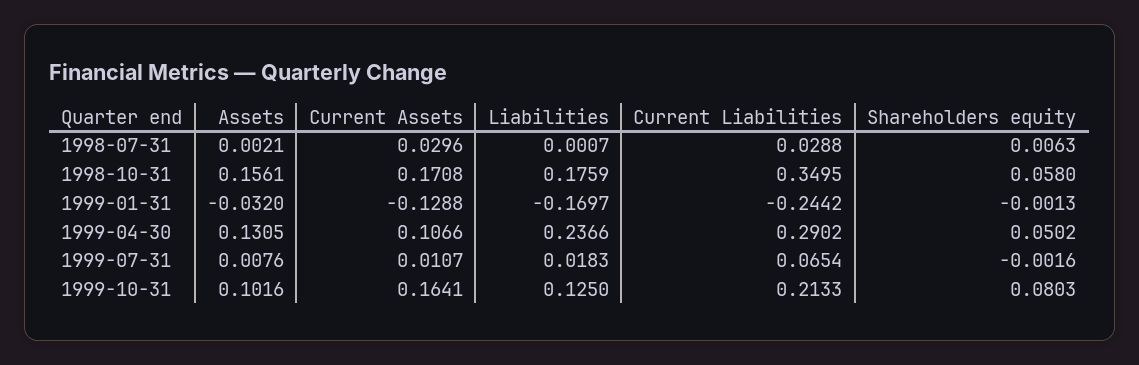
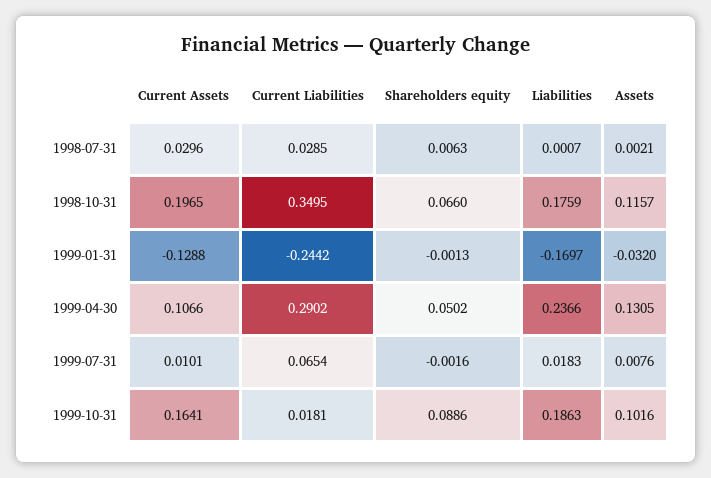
Current Liabilities, 1998-07-31: 0.0288 -> 0.0285
Assets, 1998-10-31: 0.1561 -> 0.1157
Current Assets, 1998-10-31: 0.1708 -> 0.1965
Shareholders equity, 1998-10-31: 0.058 -> 0.066
Current Assets, 1999-07-31: 0.0107 -> 0.0101
Liabilities, 1999-10-31: 0.125 -> 0.1863
Current Liabilities, 1999-10-31: 0.2133 -> 0.0181
Shareholders equity, 1999-10-31: 0.0803 -> 0.0886

